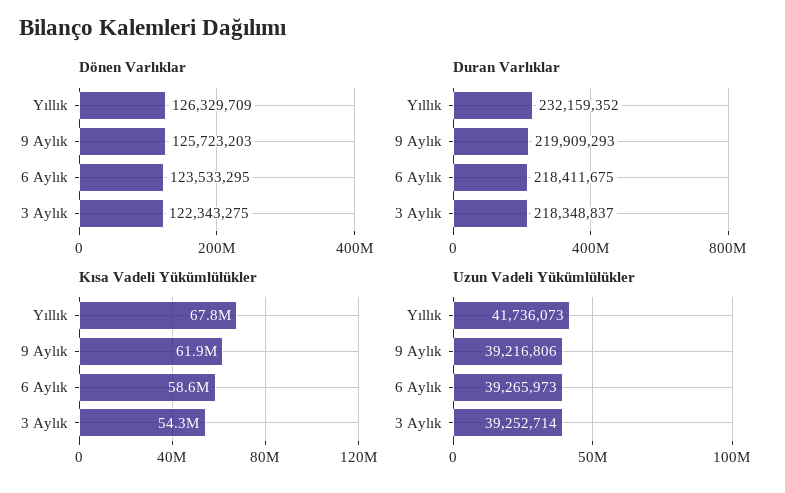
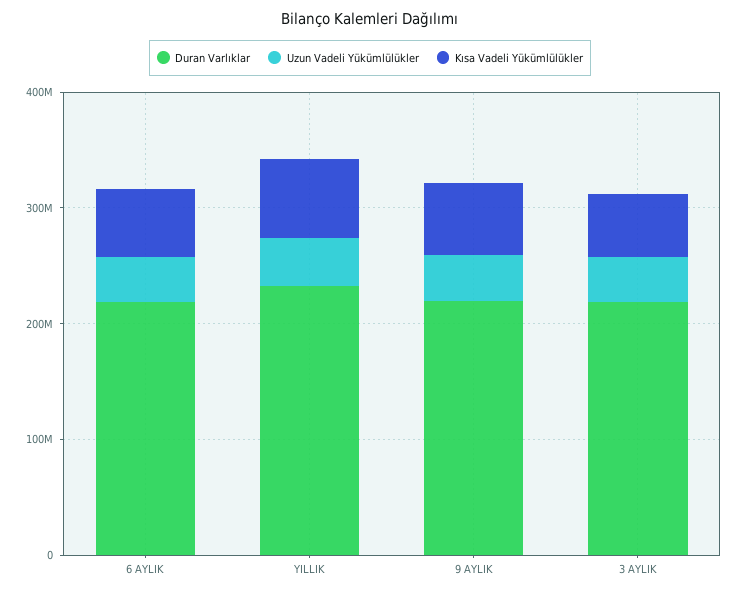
Dönen Varlıklar, Yıllık: 126329709 -> none
Dönen Varlıklar, 9 Aylık: 125723203 -> none
Dönen Varlıklar, 6 Aylık: 123533295 -> none
Dönen Varlıklar, 3 Aylık: 122343275 -> none

